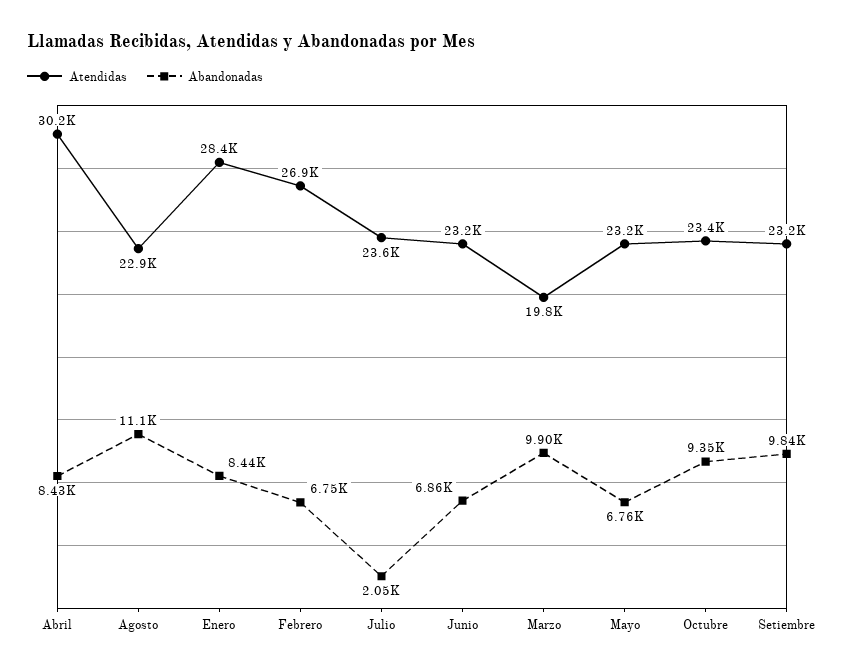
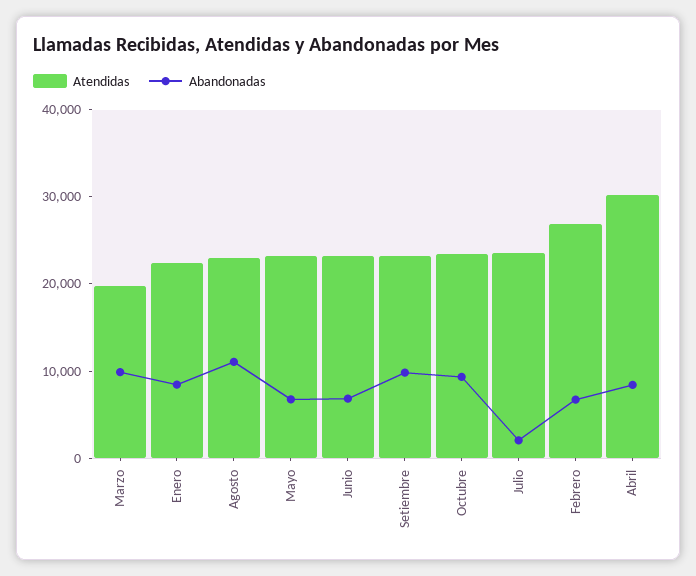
Atendidas, Enero: 28400 -> 22000

